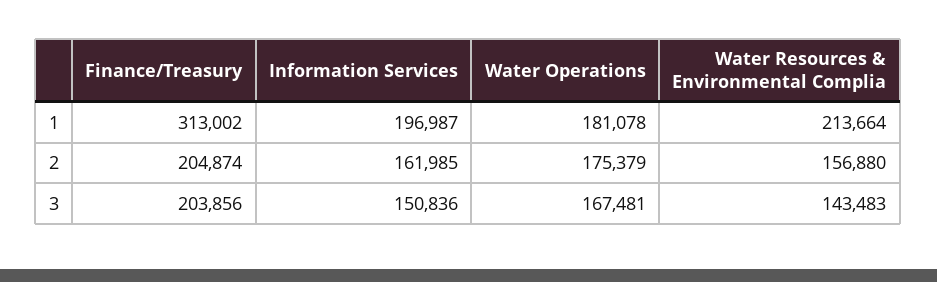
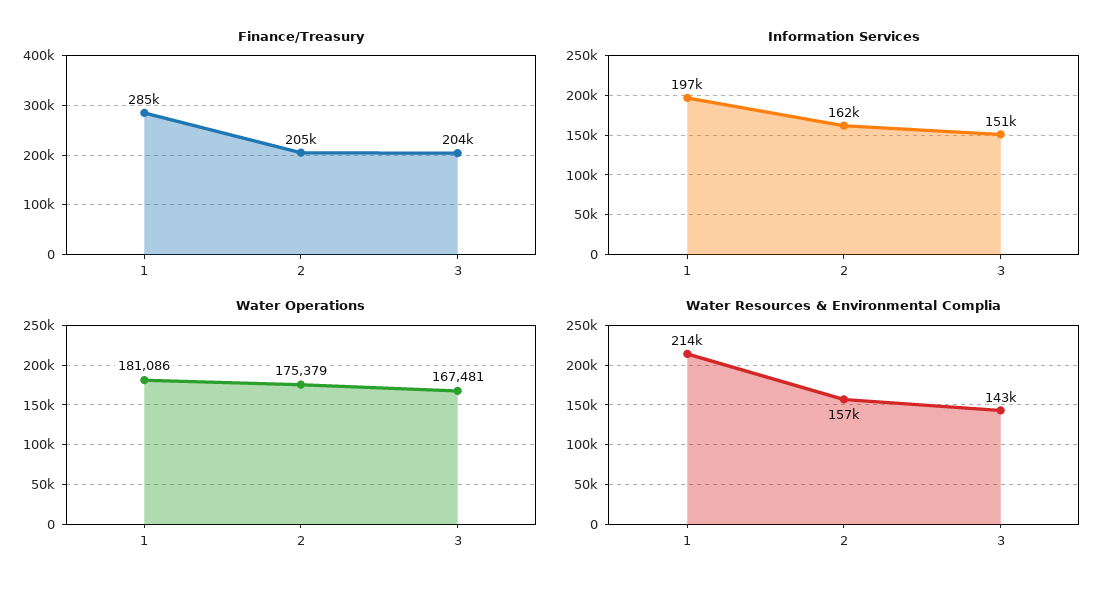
Finance/Treasury, 1: 313002 -> 285000
Water Operations, 1: 181078 -> 181086

